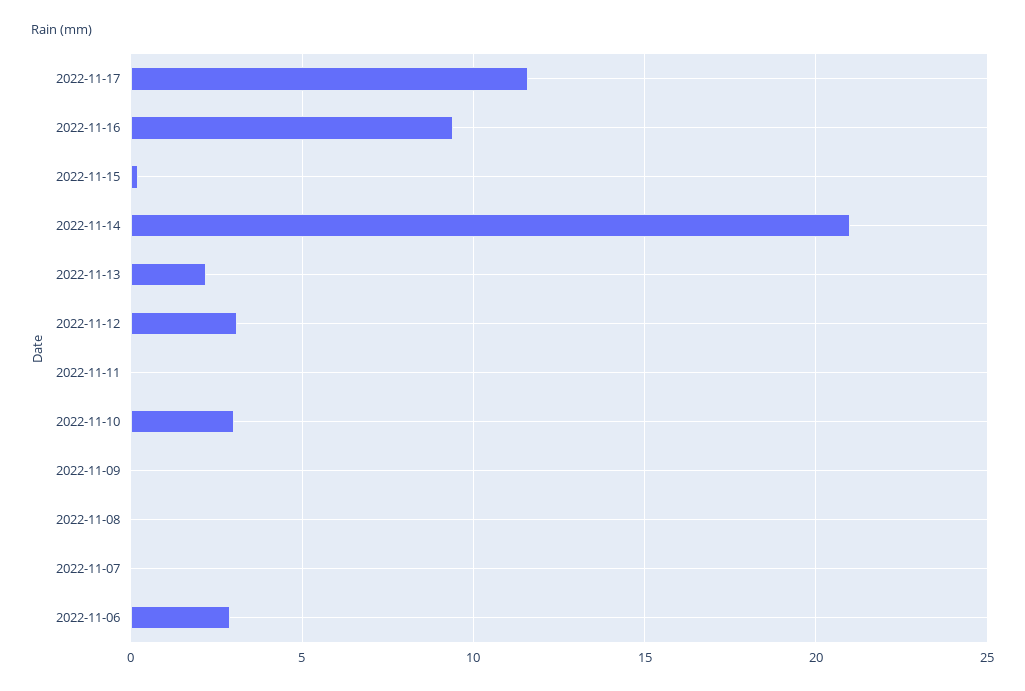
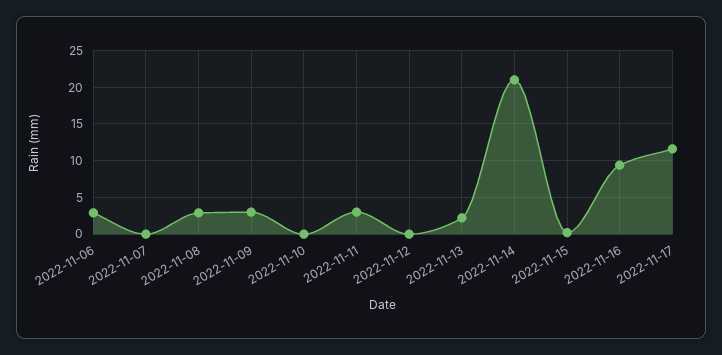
2022-11-12: 3 -> 0
2022-11-11: 0 -> 3
2022-11-10: 3 -> 0
2022-11-09: 0 -> 3
2022-11-08: 0 -> 3

